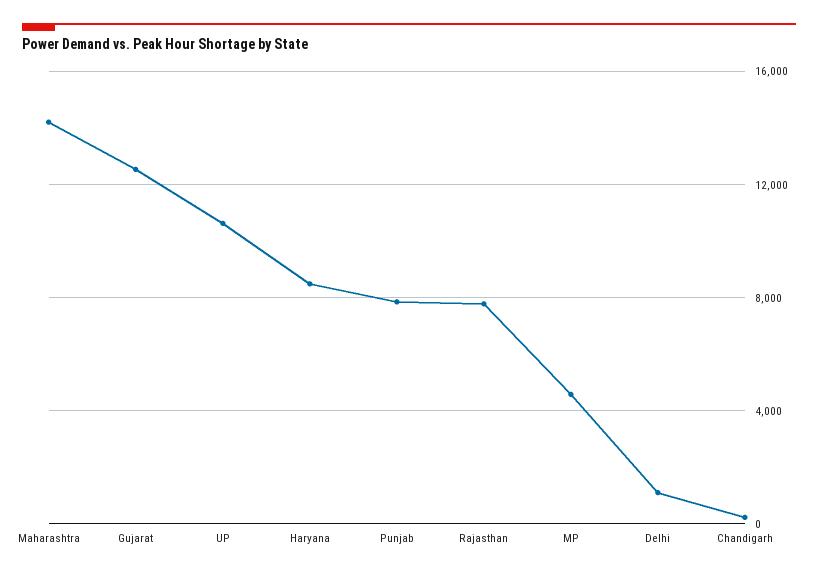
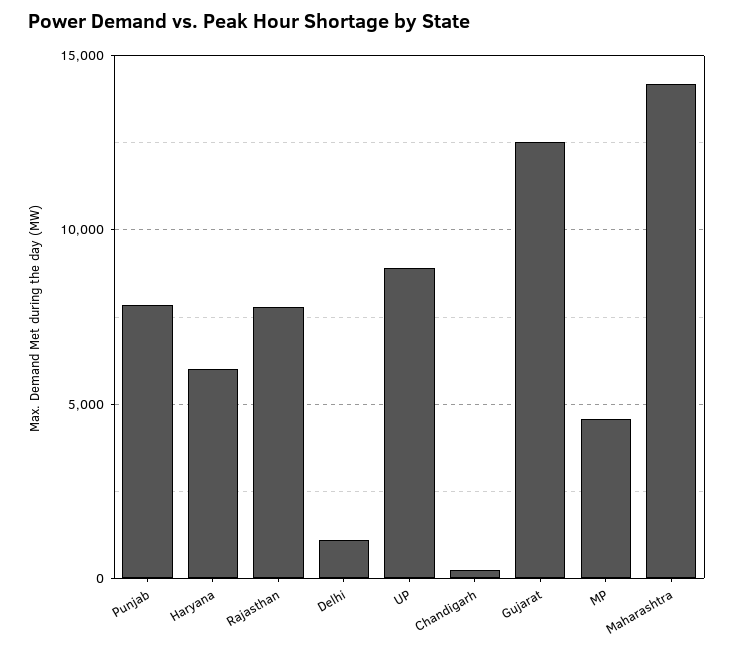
UP: 10500 -> 9000
Haryana: 8500 -> 6000

